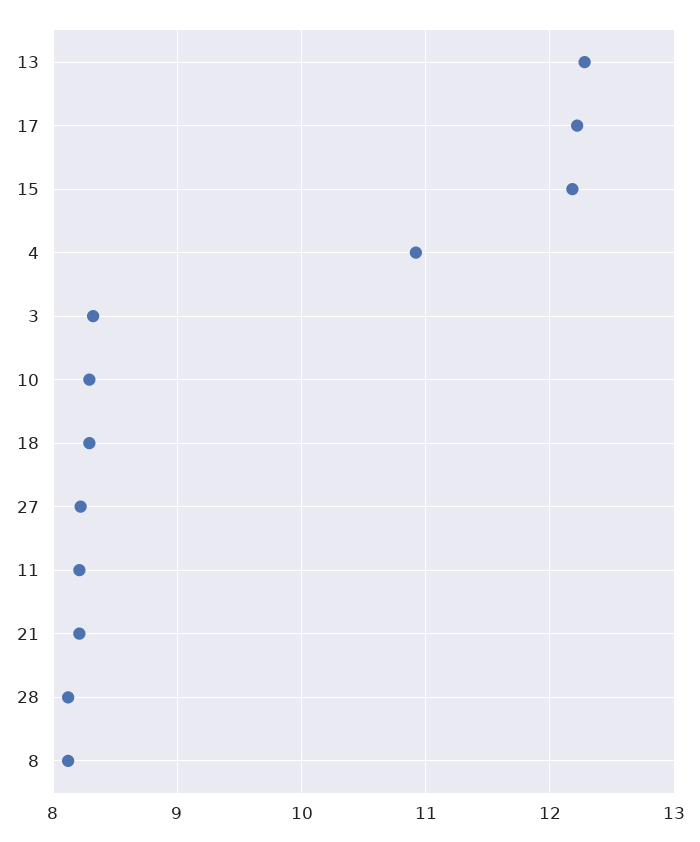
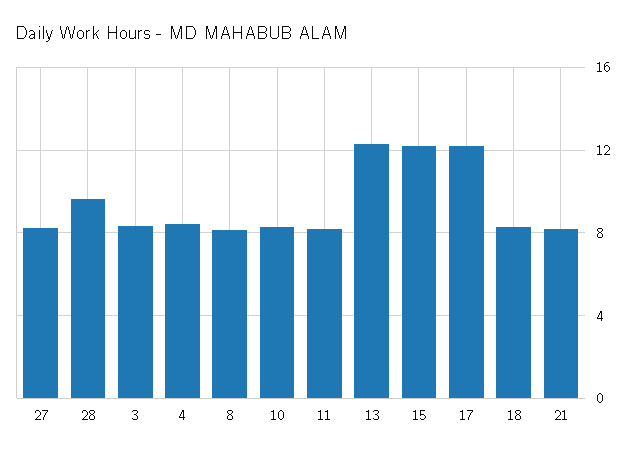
4: 10.9 -> 8.5
28: 8.1 -> 9.5

